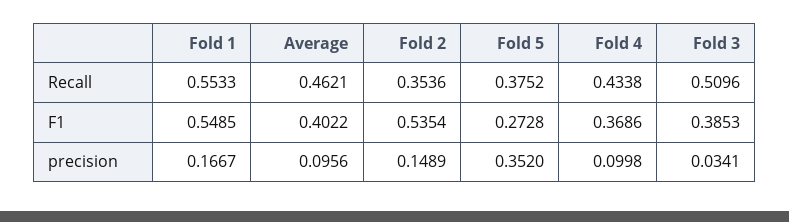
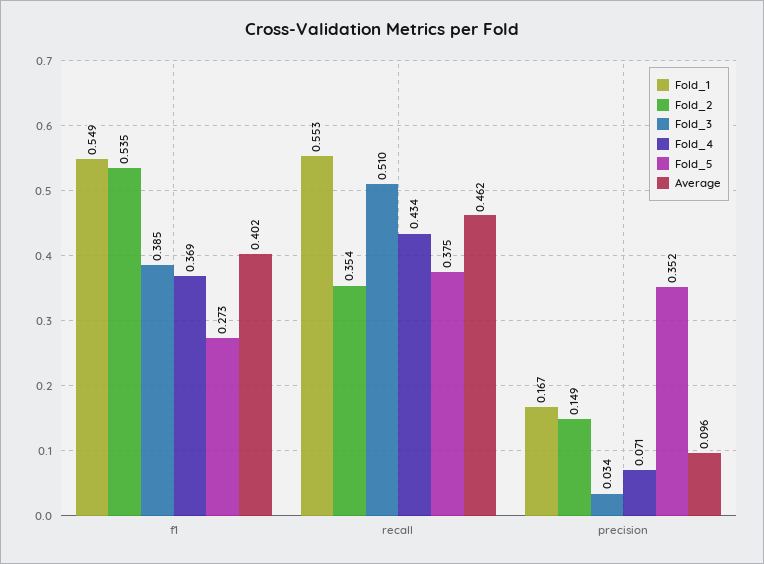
Fold 4, precision: 0.0998 -> 0.071

